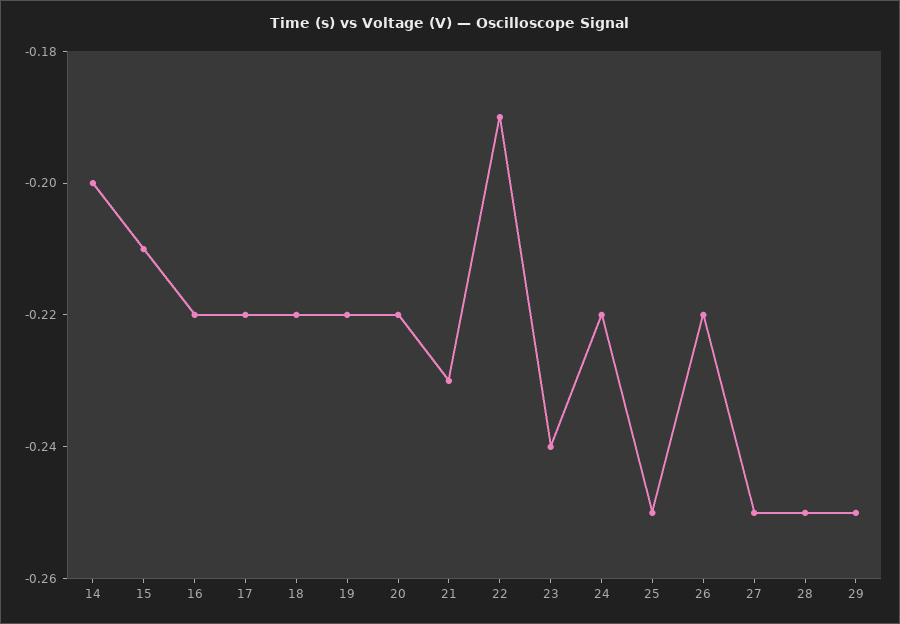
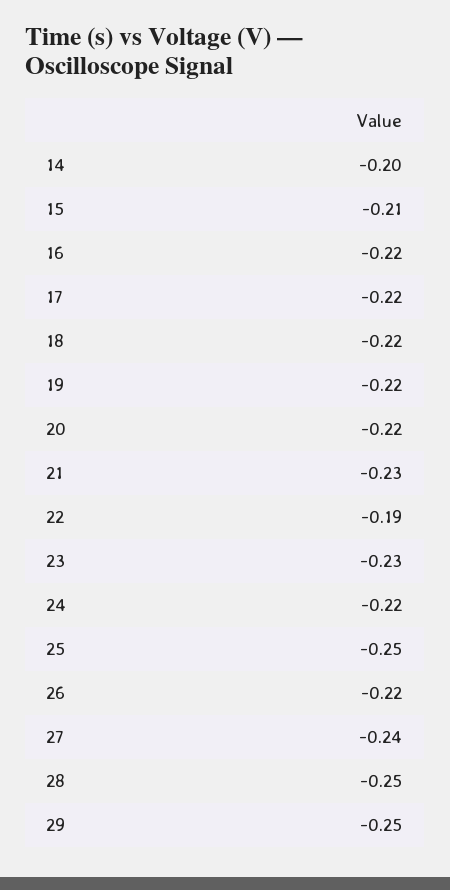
23: -0.24 -> -0.23
27: -0.25 -> -0.24

